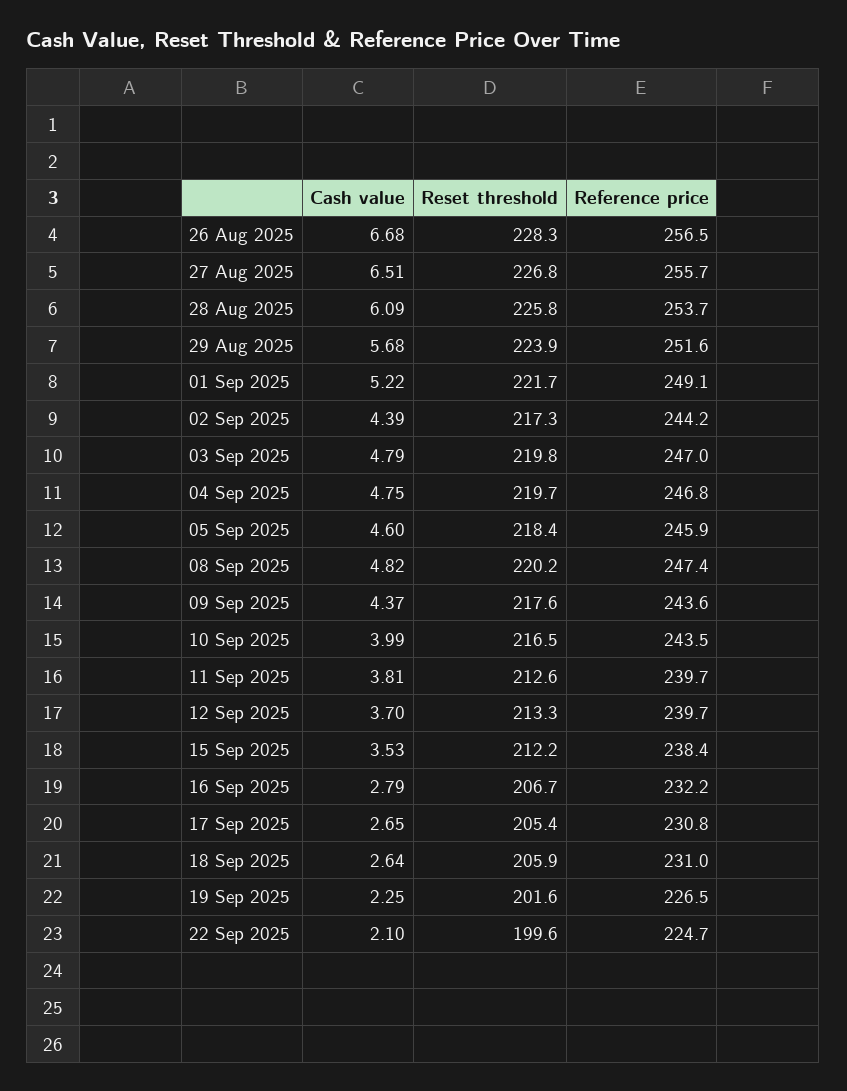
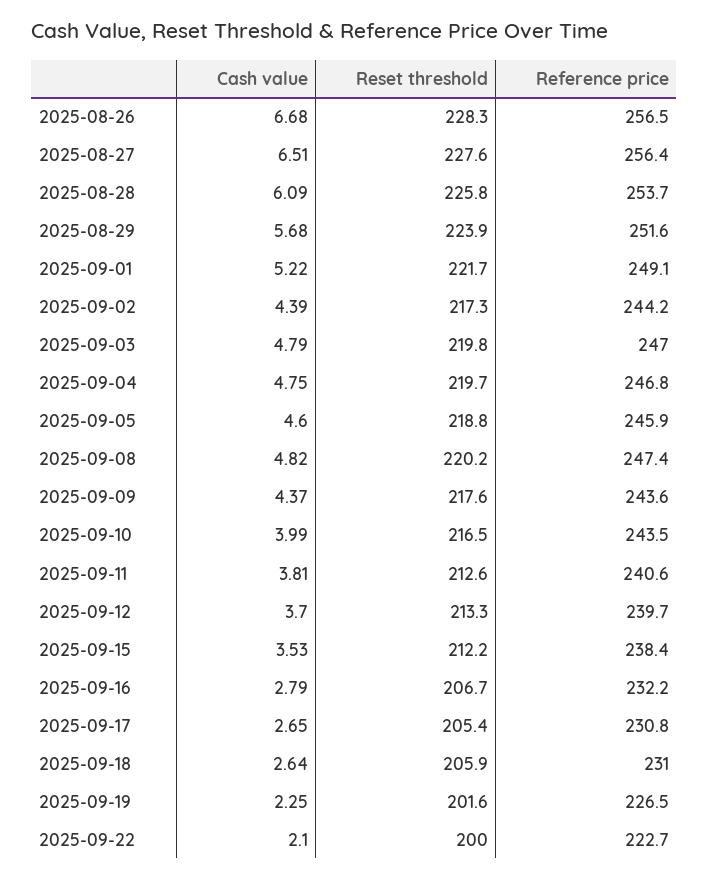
Reset threshold, 27 Aug 2025: 226.8 -> 227.6
Reference price, 27 Aug 2025: 255.7 -> 256.4
Reset threshold, 05 Sep 2025: 218.4 -> 218.8
Reference price, 11 Sep 2025: 239.7 -> 240.6
Reset threshold, 22 Sep 2025: 199.6 -> 200
Reference price, 22 Sep 2025: 224.7 -> 222.7

